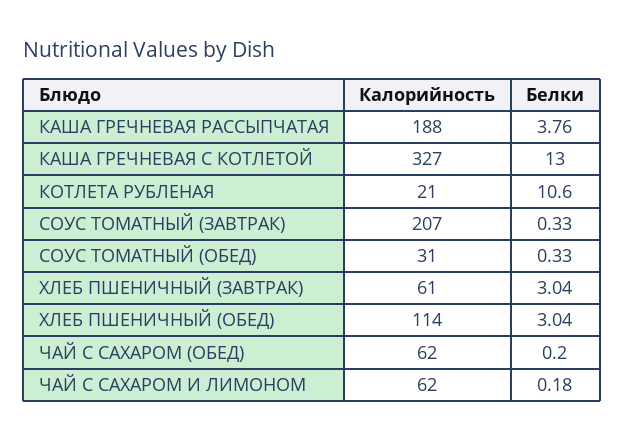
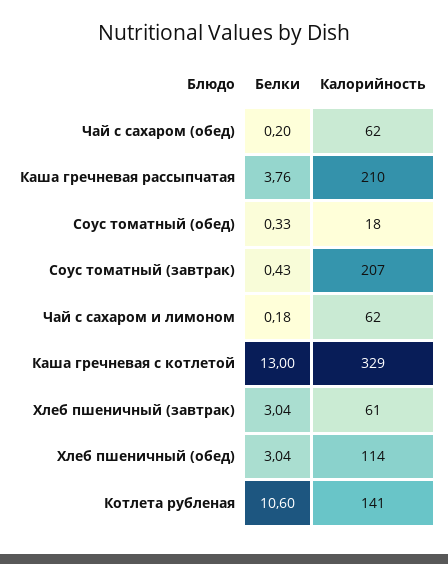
Калорийность, КАША ГРЕЧНЕВАЯ РАССЫПЧАТАЯ: 188 -> 210
Калорийность, КАША ГРЕЧНЕВАЯ С КОТЛЕТОЙ: 327 -> 329
Калорийность, КОТЛЕТА РУБЛЕНАЯ: 21 -> 141
Белки, СОУС ТОМАТНЫЙ (ЗАВТРАК): 0.33 -> 0.43
Калорийность, СОУС ТОМАТНЫЙ (ОБЕД): 31 -> 18

